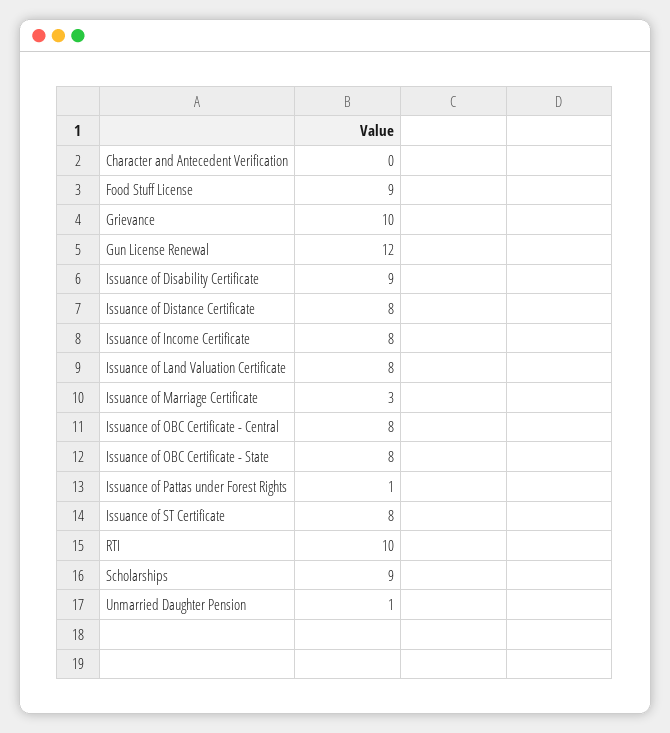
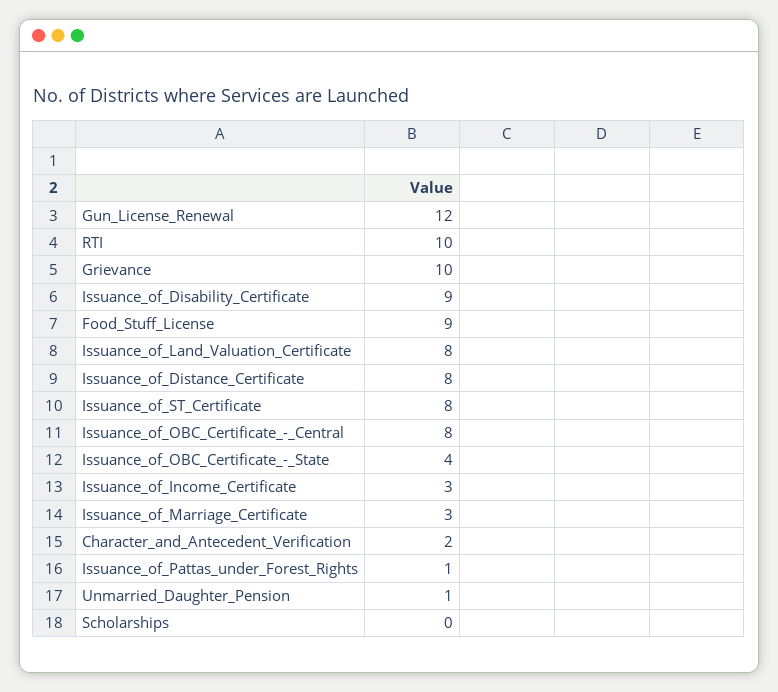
Character and Antecedent Verification: 0 -> 2
Issuance of Income Certificate: 8 -> 3
Issuance of OBC Certificate - State: 8 -> 4
Scholarships: 9 -> 0

